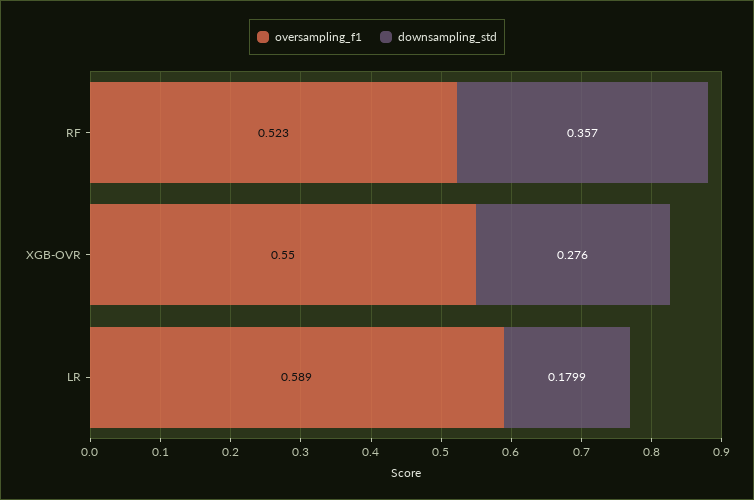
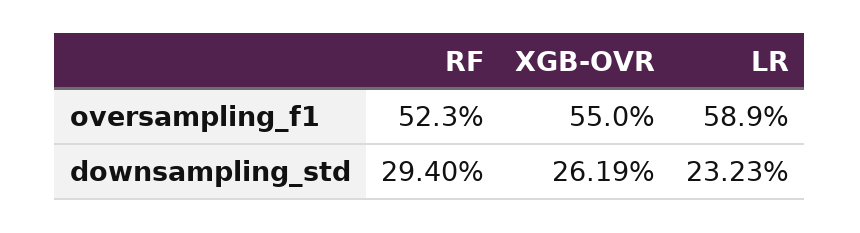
downsampling_std, RF: 0.357 -> 0.294
downsampling_std, XGB-OVR: 0.276 -> 0.2619
downsampling_std, LR: 0.1799 -> 0.2323

